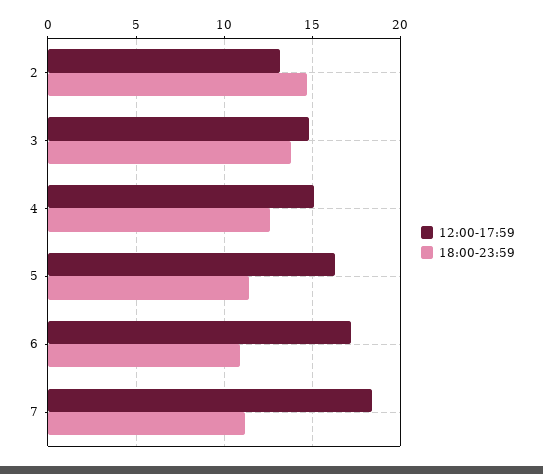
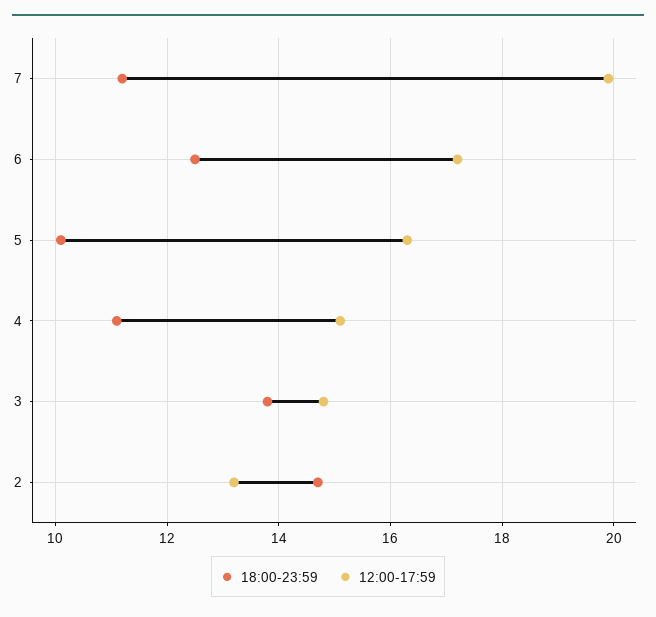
18:00-23:59, 4: 12.5 -> 11
18:00-23:59, 5: 11.5 -> 10
18:00-23:59, 6: 11 -> 12.5
12:00-17:59, 7: 18.5 -> 20

